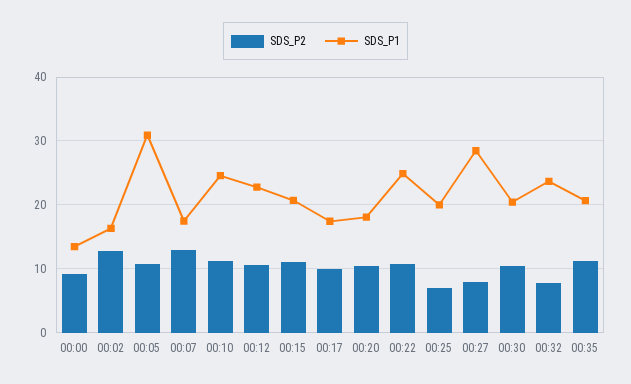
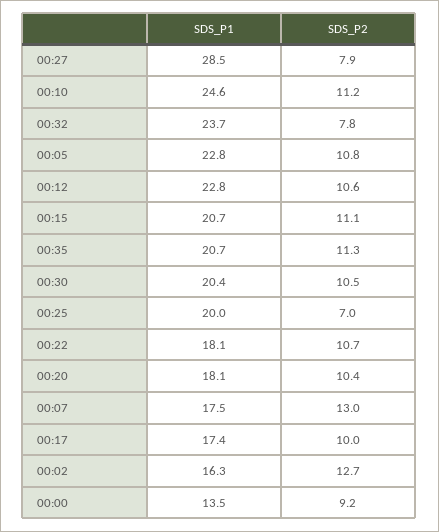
SDS_P1, 00:05: 31 -> 22.8
SDS_P1, 00:22: 25 -> 18.1

